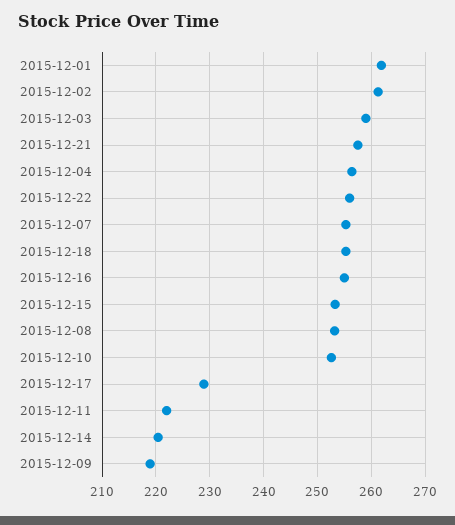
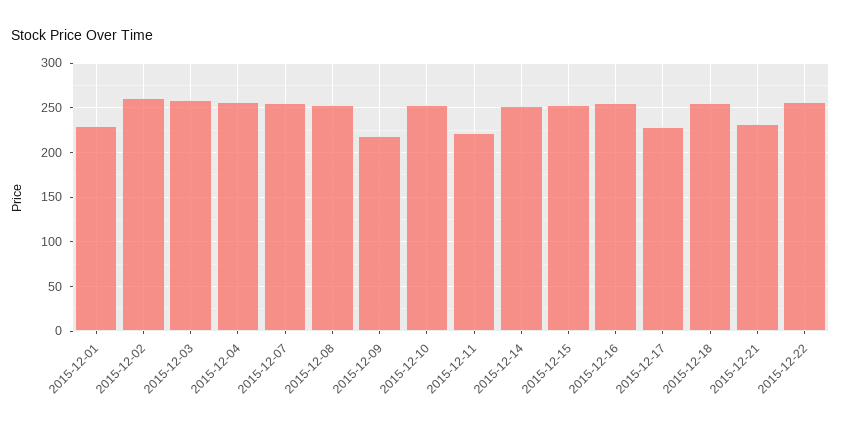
2015-12-01: 262 -> 230
2015-12-21: 258 -> 230
2015-12-14: 220 -> 250

